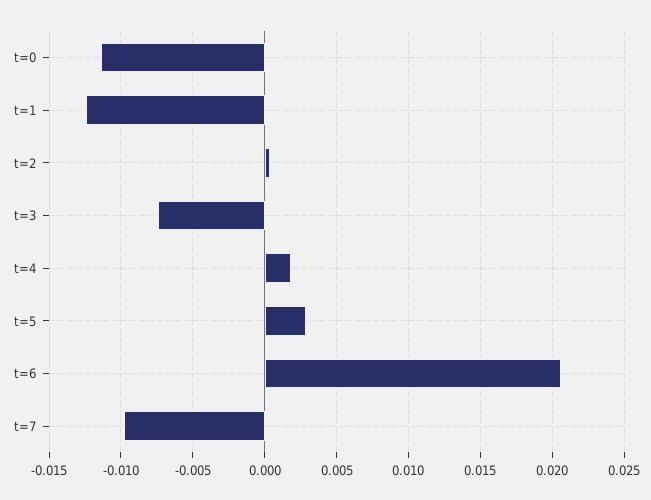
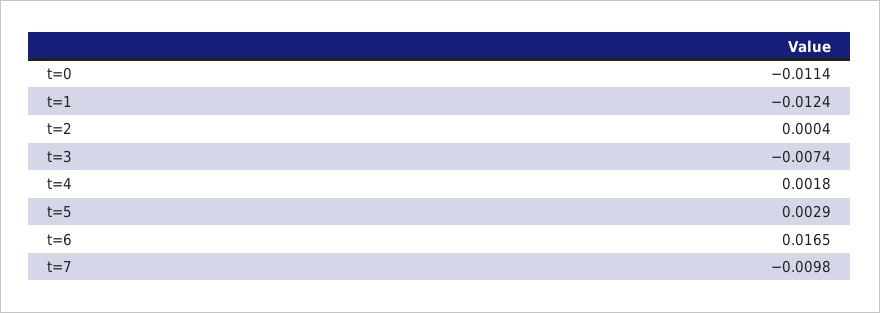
t=6: 0.0205 -> 0.0165

